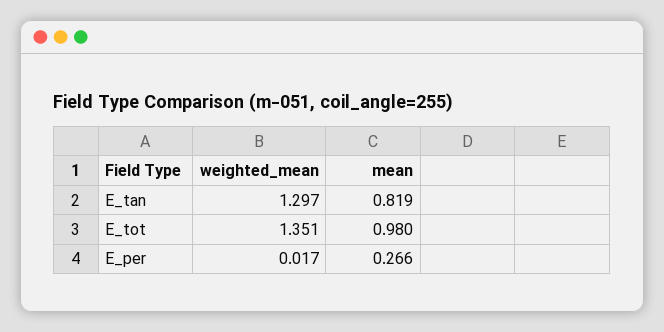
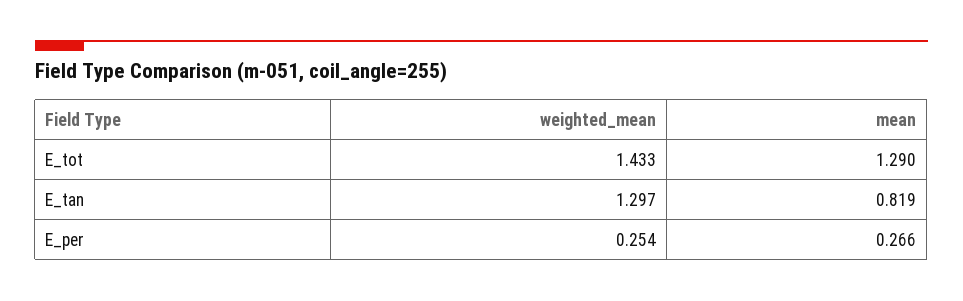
weighted_mean, E_tot: 1.351 -> 1.433
mean, E_tot: 0.98 -> 1.29
weighted_mean, E_per: 0.017 -> 0.254

